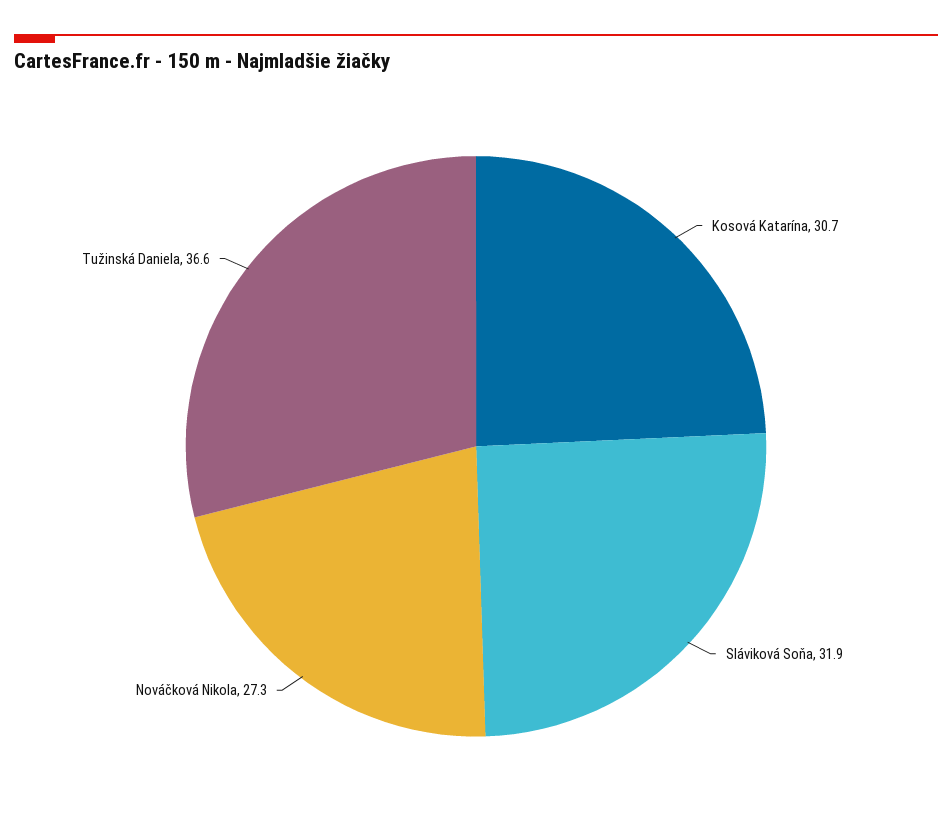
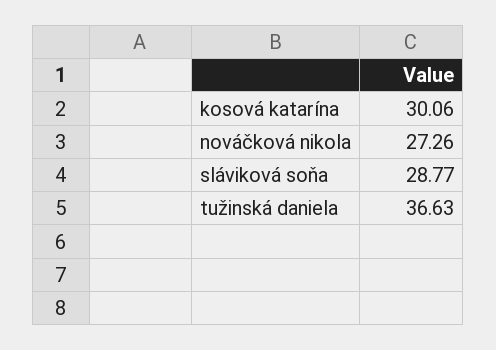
Kosová Katarína: 30.7 -> 30.06
Sláviková Soňa: 31.9 -> 28.77

